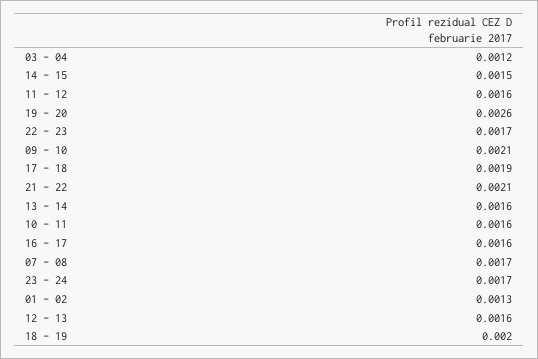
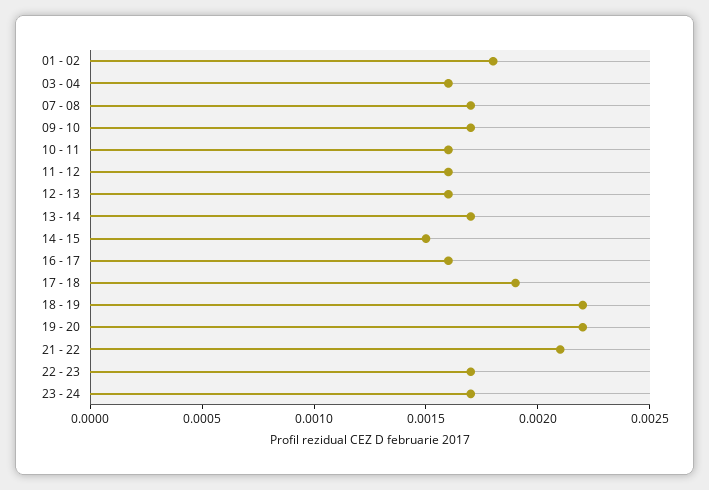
03 - 04: 0.0012 -> 0.0016
19 - 20: 0.0026 -> 0.0022
09 - 10: 0.0021 -> 0.0017
13 - 14: 0.0016 -> 0.0017
01 - 02: 0.0013 -> 0.0018
18 - 19: 0.002 -> 0.0022

